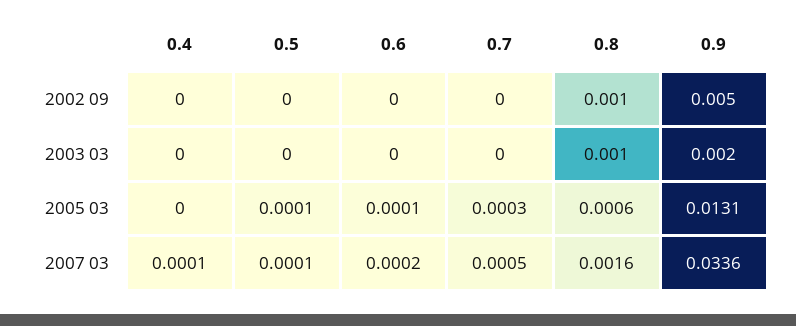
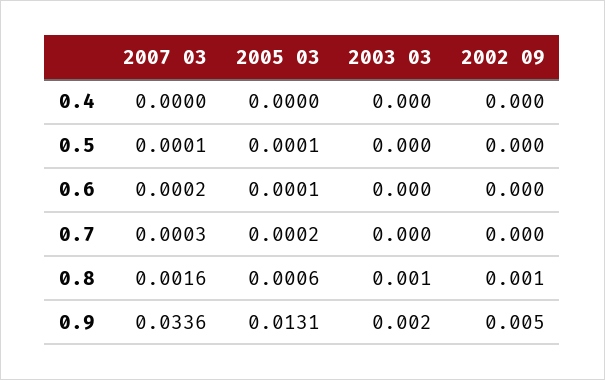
0.7, 2005 03: 0.0003 -> 0.0002
0.4, 2007 03: 0.0001 -> 0
0.7, 2007 03: 0.0005 -> 0.0003

